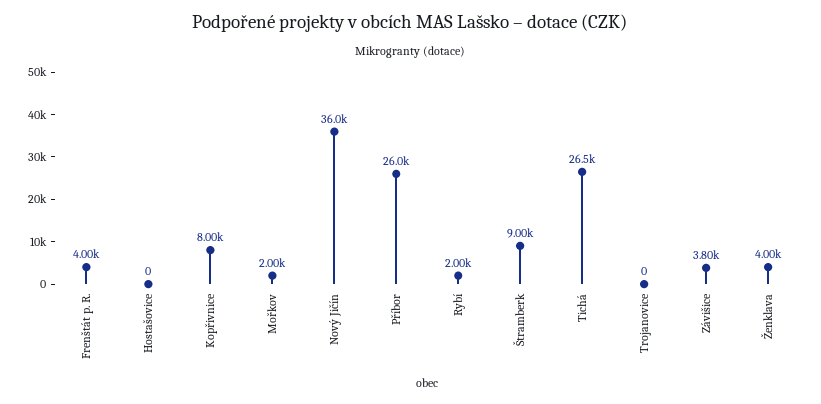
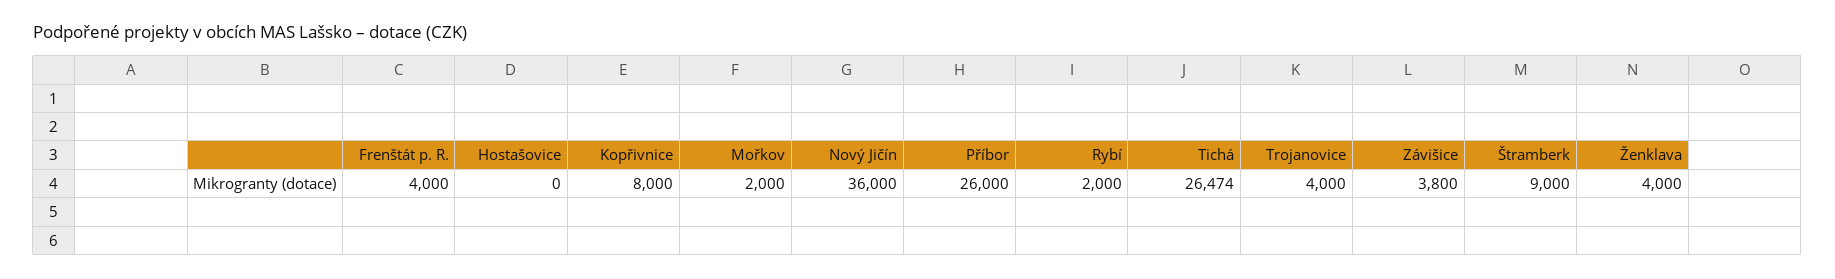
Trojanovice: 0 -> 4000

